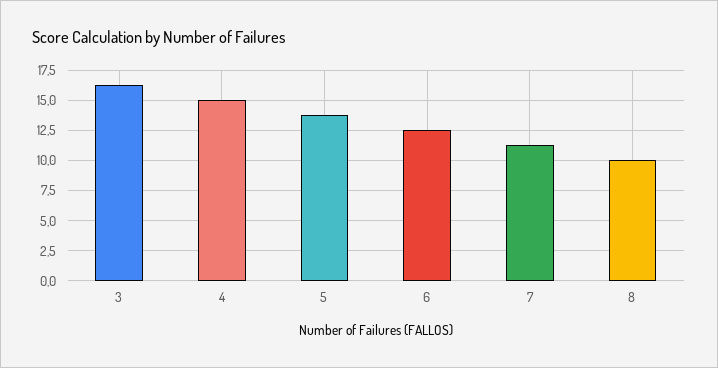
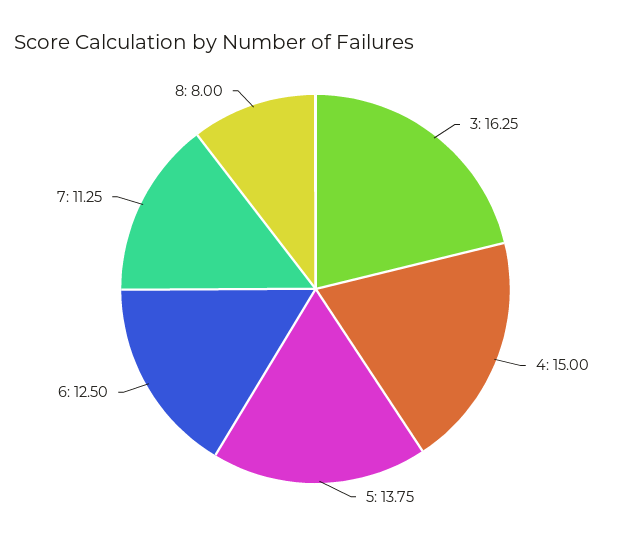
8: 10 -> 8

